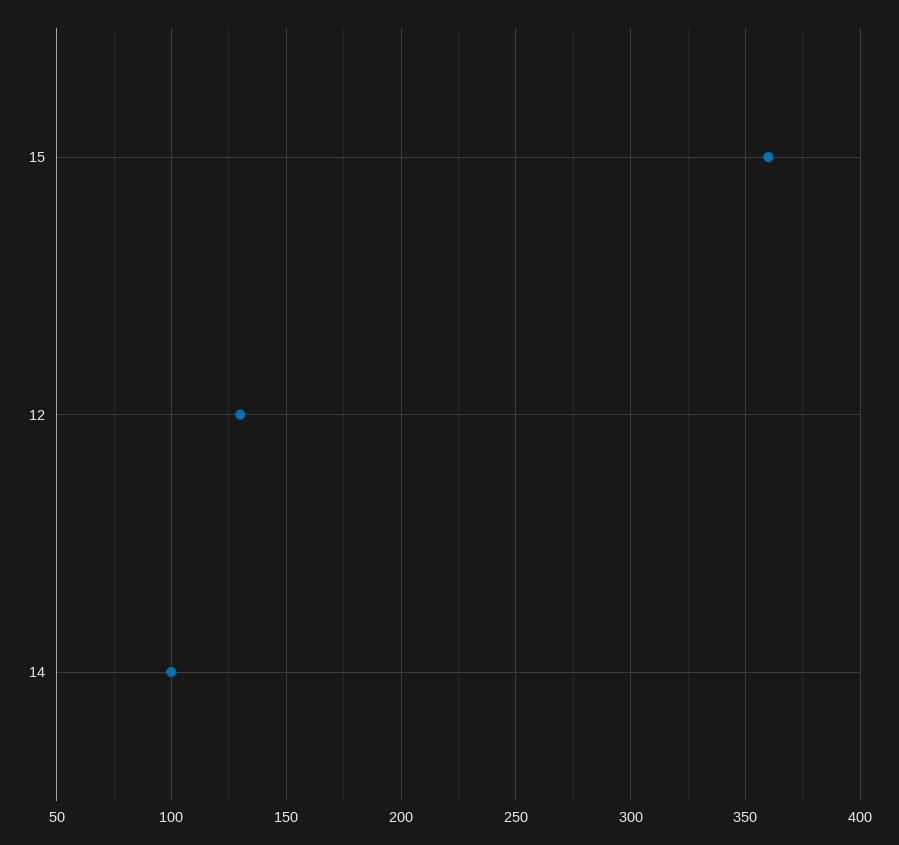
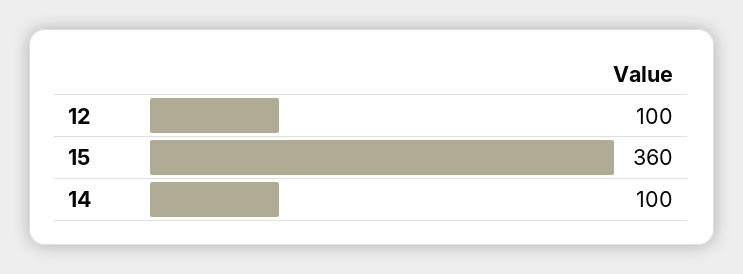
12: 130 -> 100

